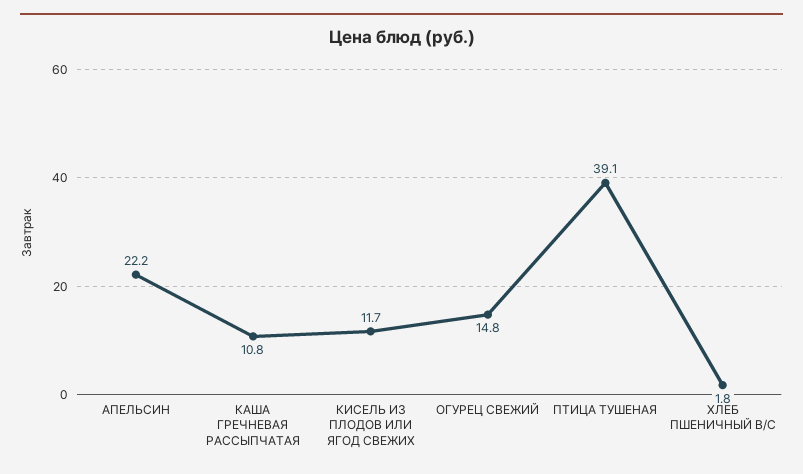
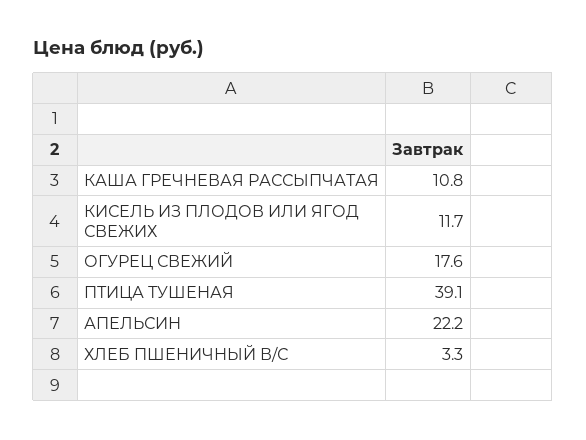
ОГУРЕЦ СВЕЖИЙ: 14.8 -> 17.6
ХЛЕБ ПШЕНИЧНЫЙ В/С: 1.8 -> 3.3

